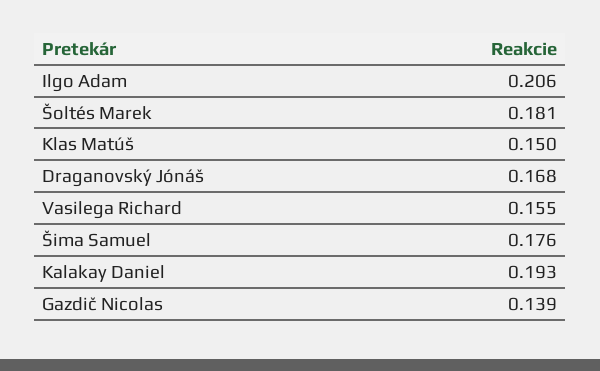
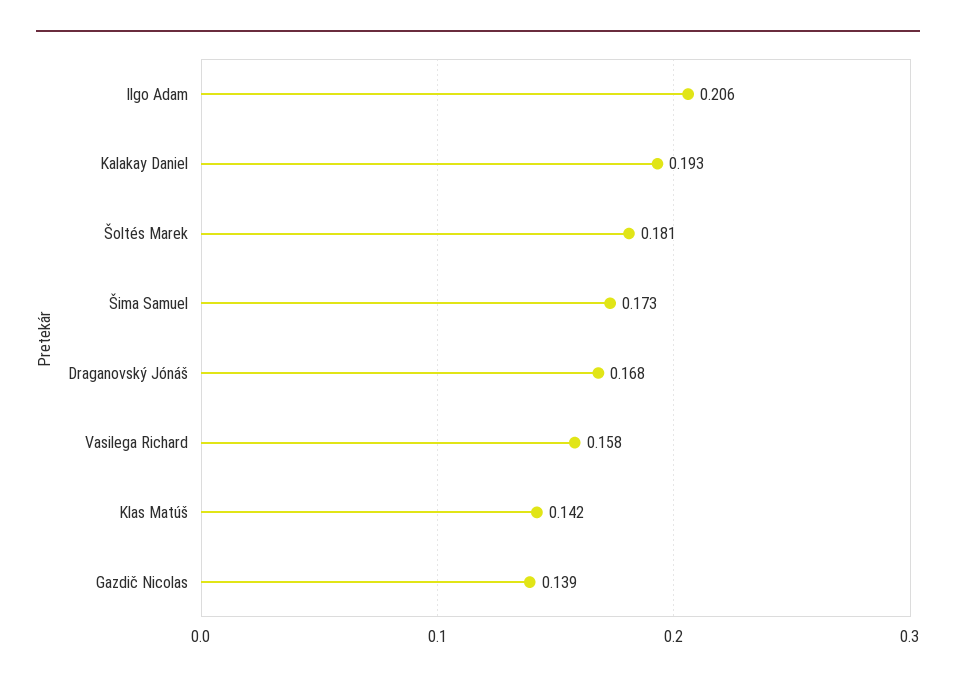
Klas Matúš: 0.15 -> 0.142
Vasilega Richard: 0.155 -> 0.158
Šima Samuel: 0.176 -> 0.173

